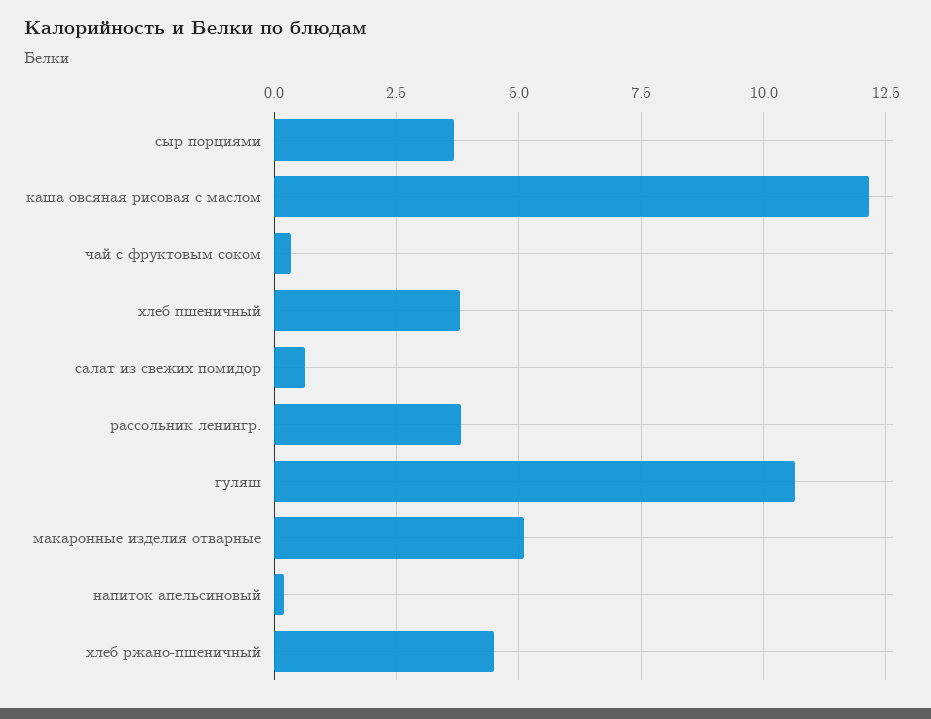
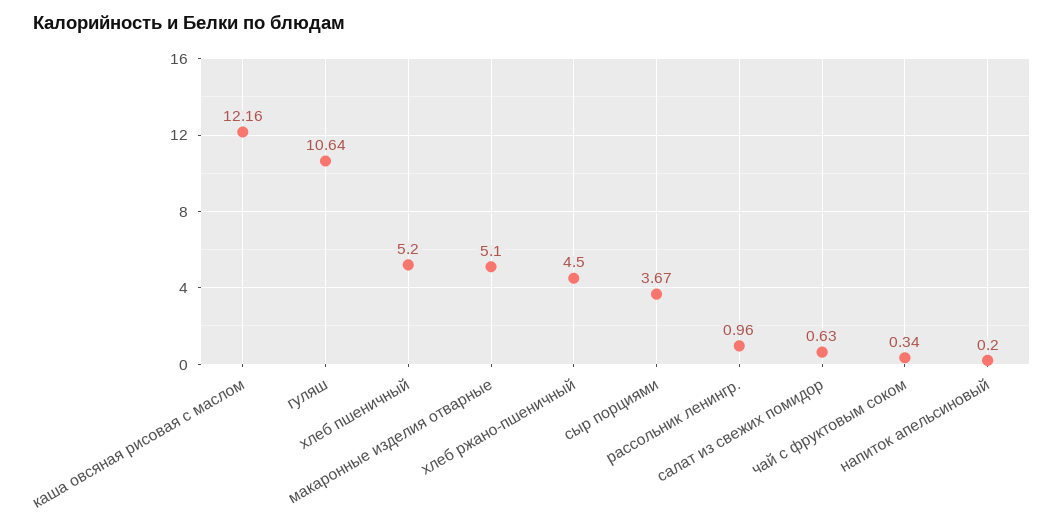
хлеб пшеничный: 3.75 -> 5.2
рассольник ленингр.: 3.75 -> 0.96

